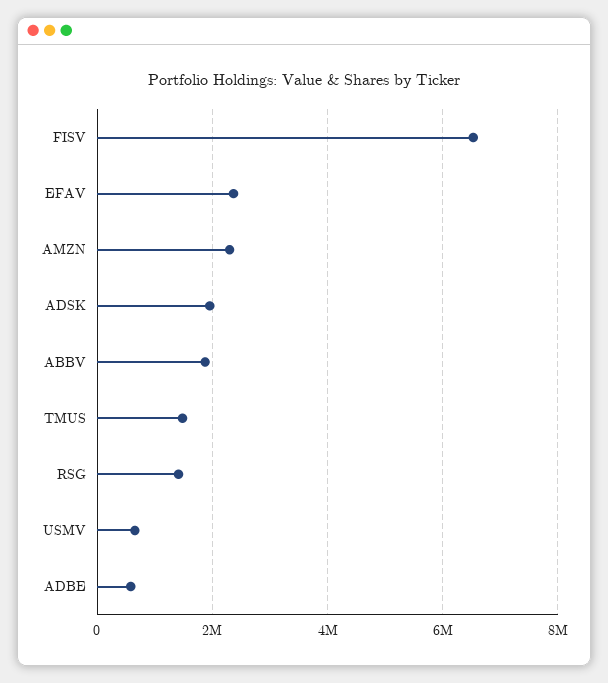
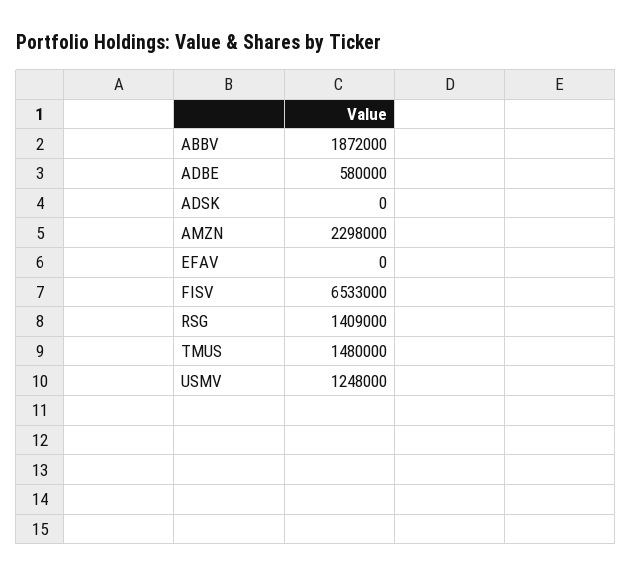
EFAV: 2400000 -> 0
ADSK: 2000000 -> 0
USMV: 600000 -> 1248000

